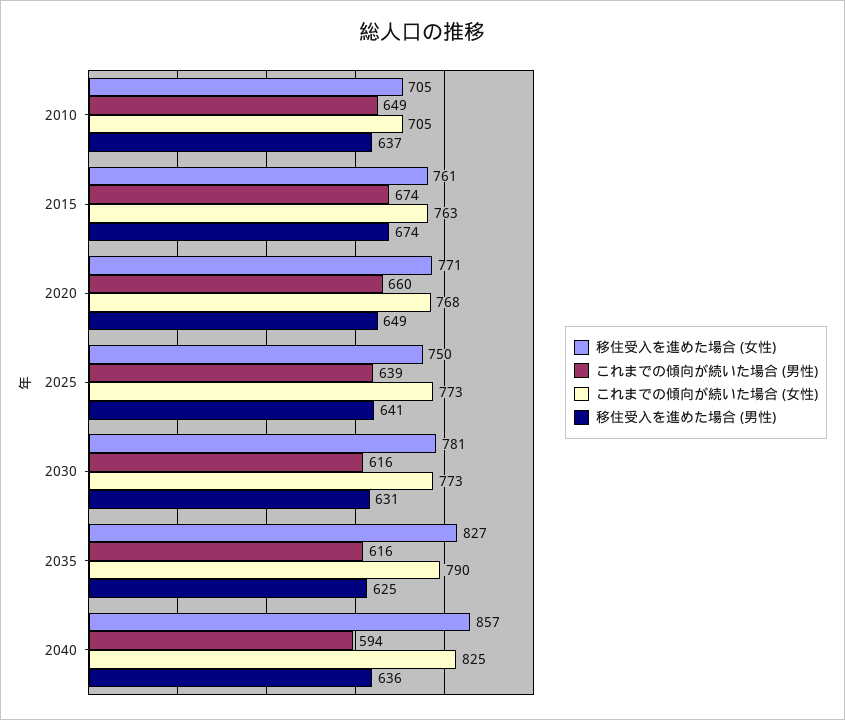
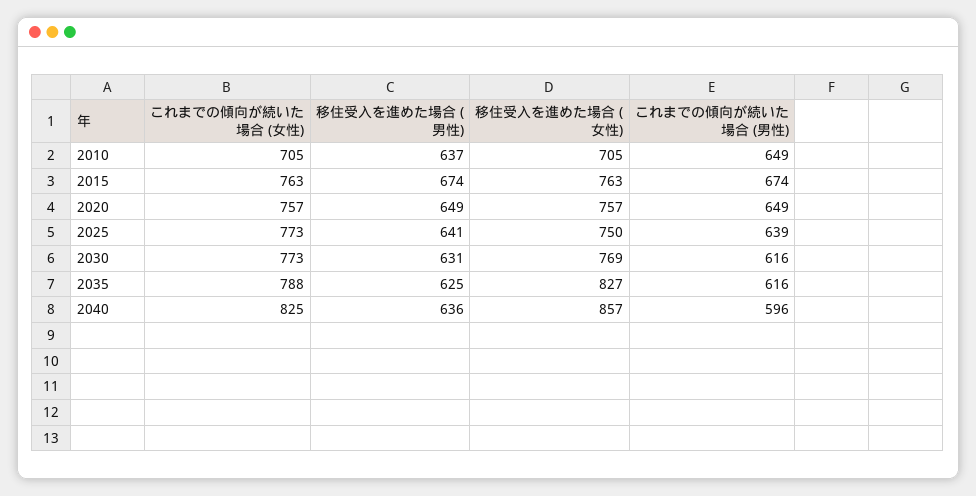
移住受入を進めた場合 (女性), 2015: 761 -> 763
移住受入を進めた場合 (女性), 2020: 771 -> 757
これまでの傾向が続いた場合 (男性), 2020: 660 -> 649
これまでの傾向が続いた場合 (女性), 2020: 768 -> 757
移住受入を進めた場合 (女性), 2030: 781 -> 769
これまでの傾向が続いた場合 (女性), 2035: 790 -> 788
これまでの傾向が続いた場合 (男性), 2040: 594 -> 596

